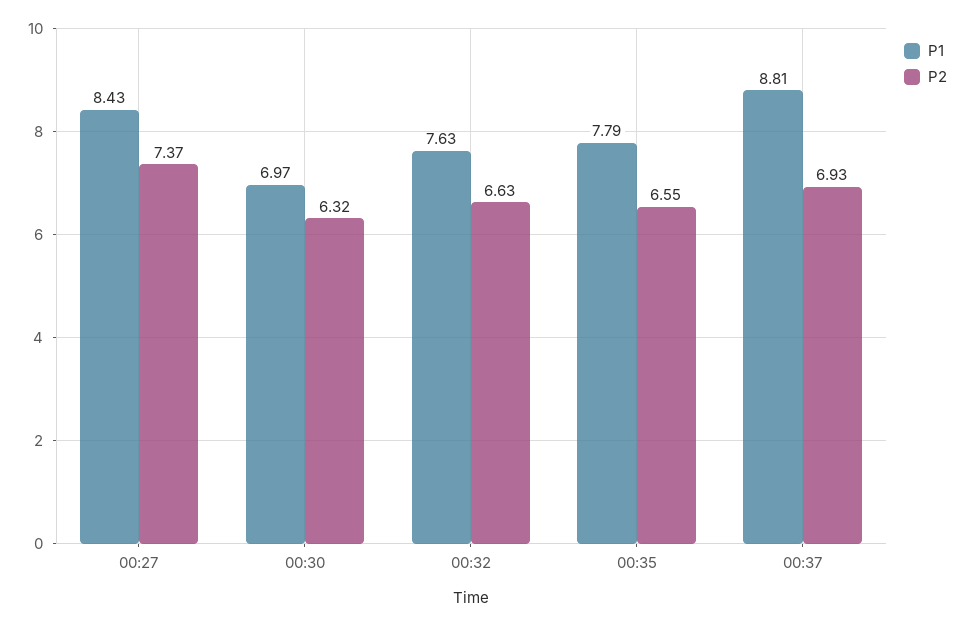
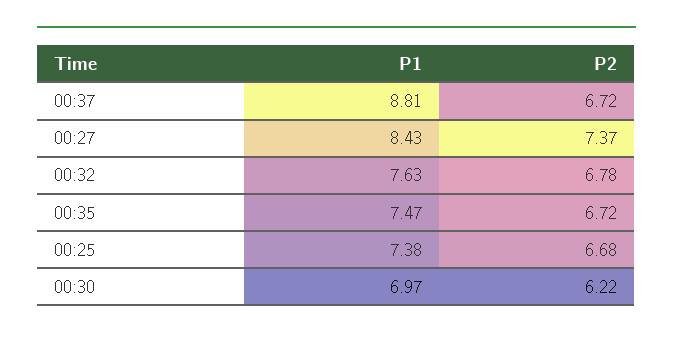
P2, 00:30: 6.32 -> 6.22
P2, 00:32: 6.63 -> 6.78
P1, 00:35: 7.79 -> 7.47
P2, 00:35: 6.55 -> 6.72
P2, 00:37: 6.93 -> 6.72
P1, 00:25: none -> 7.38
P2, 00:25: none -> 6.68

